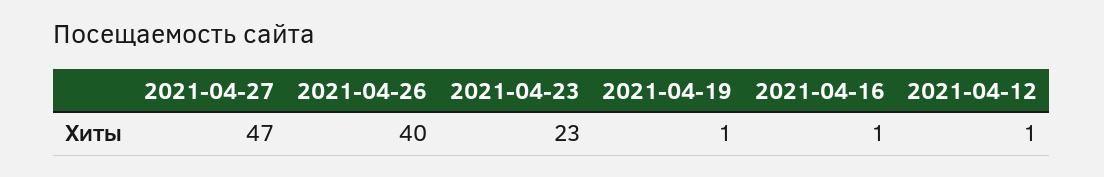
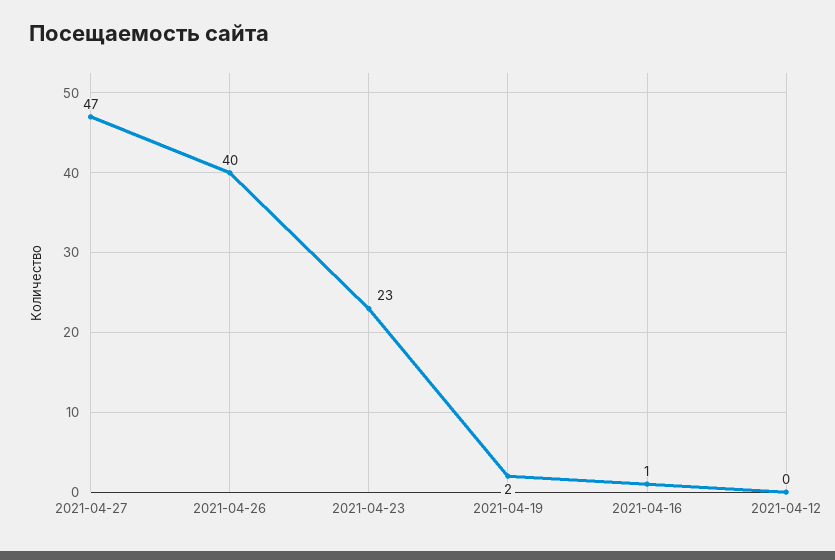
2021-04-19: 1 -> 2
2021-04-12: 1 -> 0

